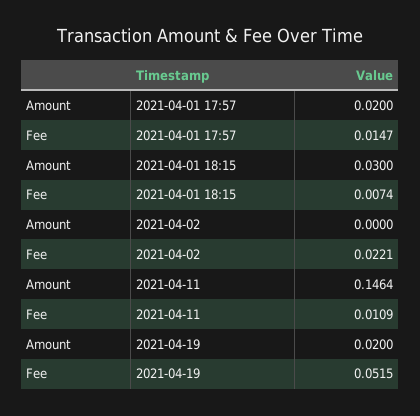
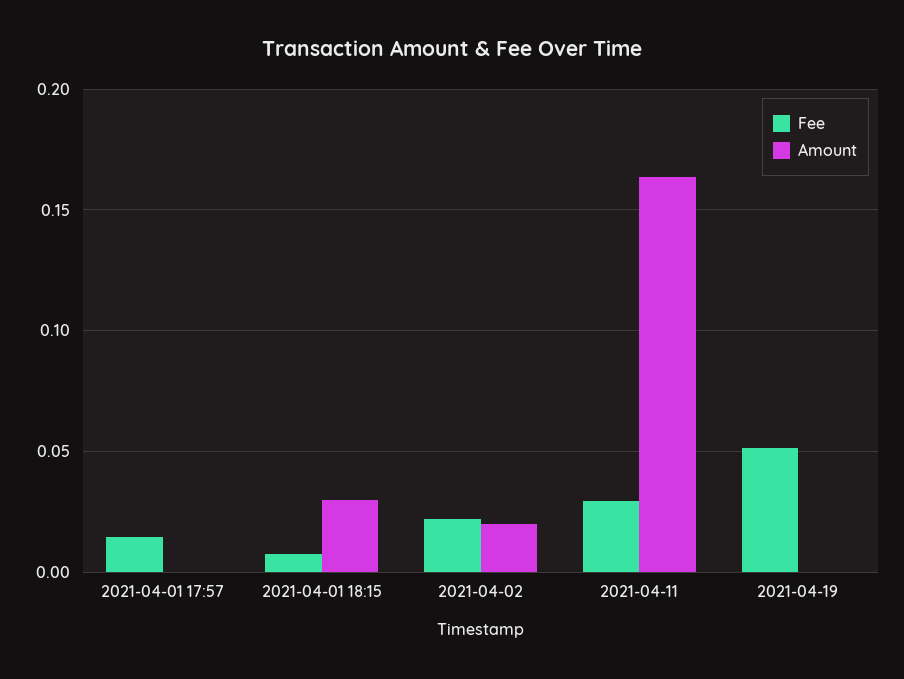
Amount, 2021-04-01 17:57: 0.02 -> 0
Amount, 2021-04-02: 0 -> 0.02
Amount, 2021-04-11: 0.1464 -> 0.165
Fee, 2021-04-11: 0.0109 -> 0.03
Amount, 2021-04-19: 0.02 -> 0

